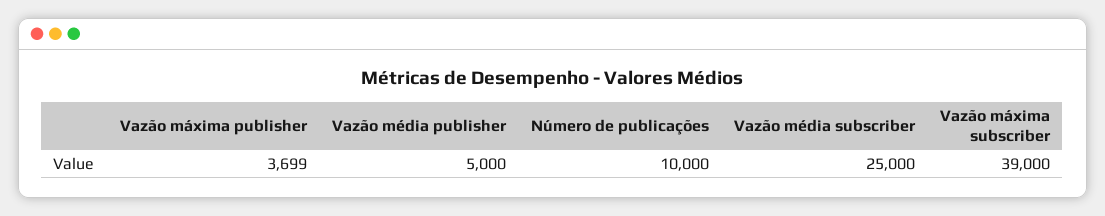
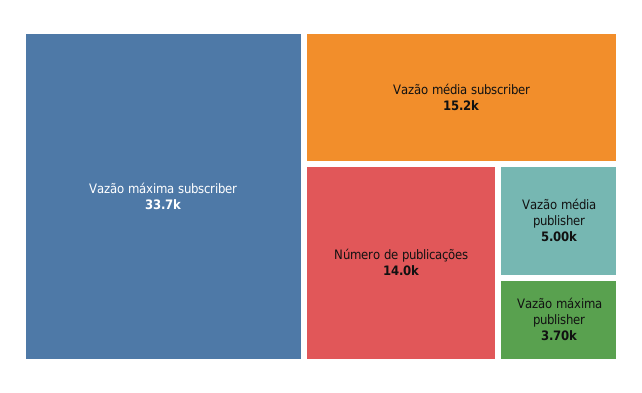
Número de publicações: 10000 -> 14000
Vazão média subscriber: 25000 -> 15200
Vazão máxima subscriber: 39000 -> 33700

